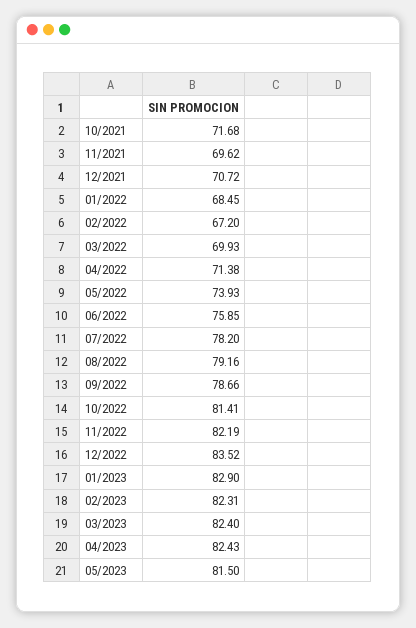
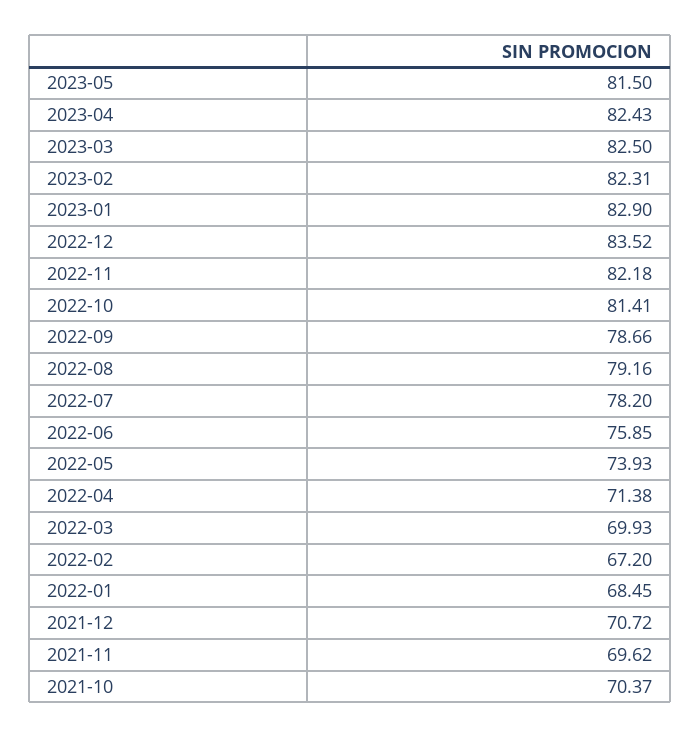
10/2021: 71.68 -> 70.37
11/2022: 82.19 -> 82.18
03/2023: 82.4 -> 82.5

